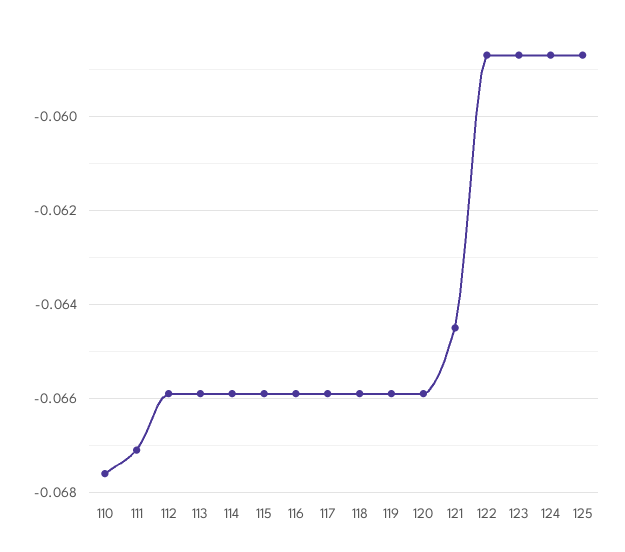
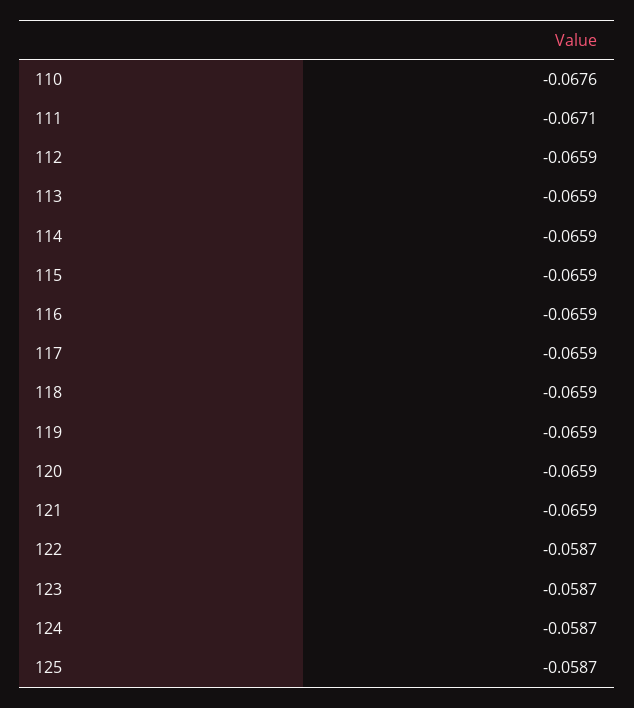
121: -0.0645 -> -0.0659

